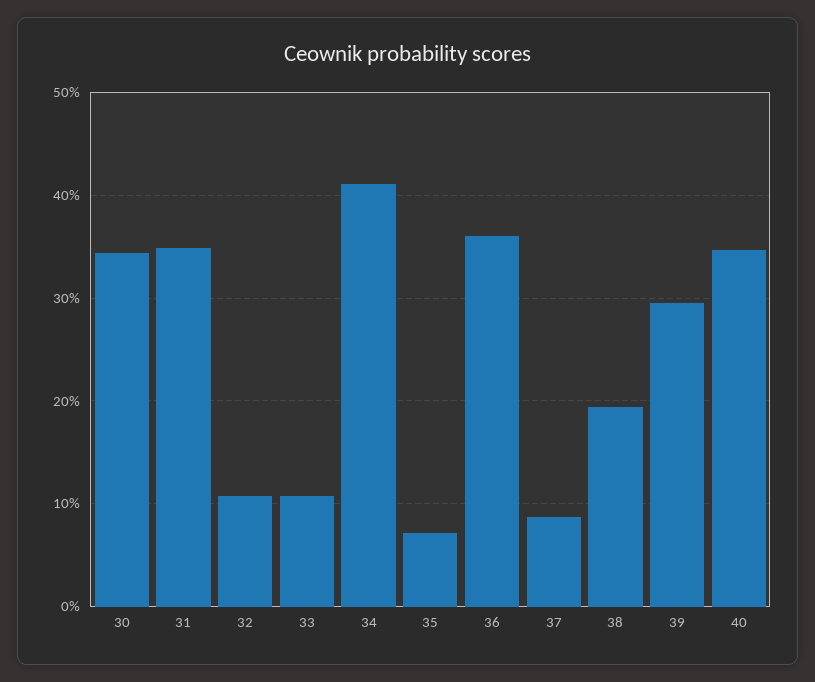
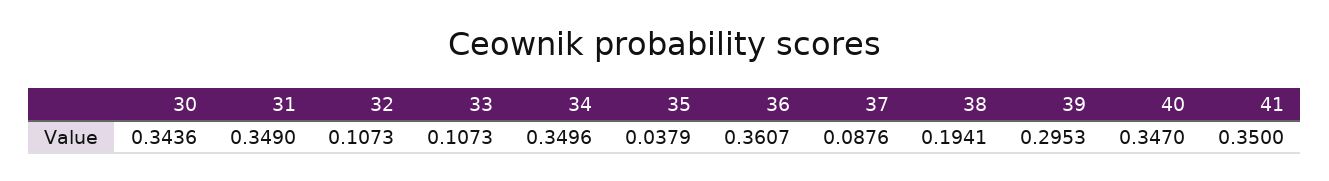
34: 0.41 -> 0.3496
35: 0.07 -> 0.0379
41: none -> 0.35

